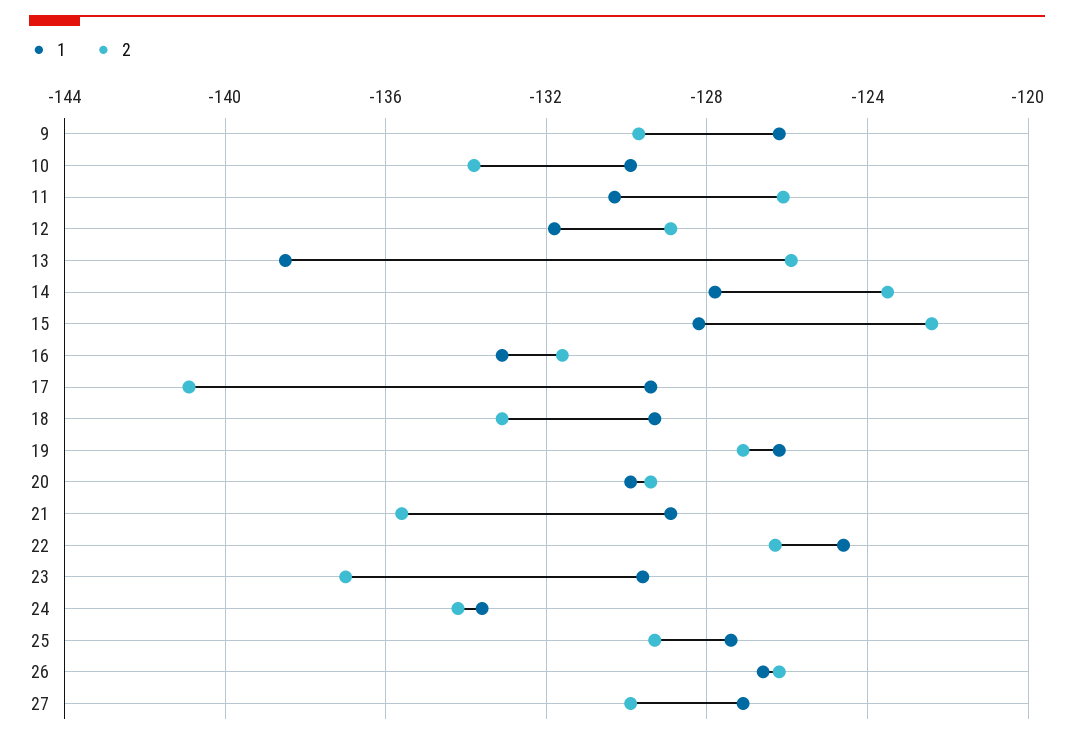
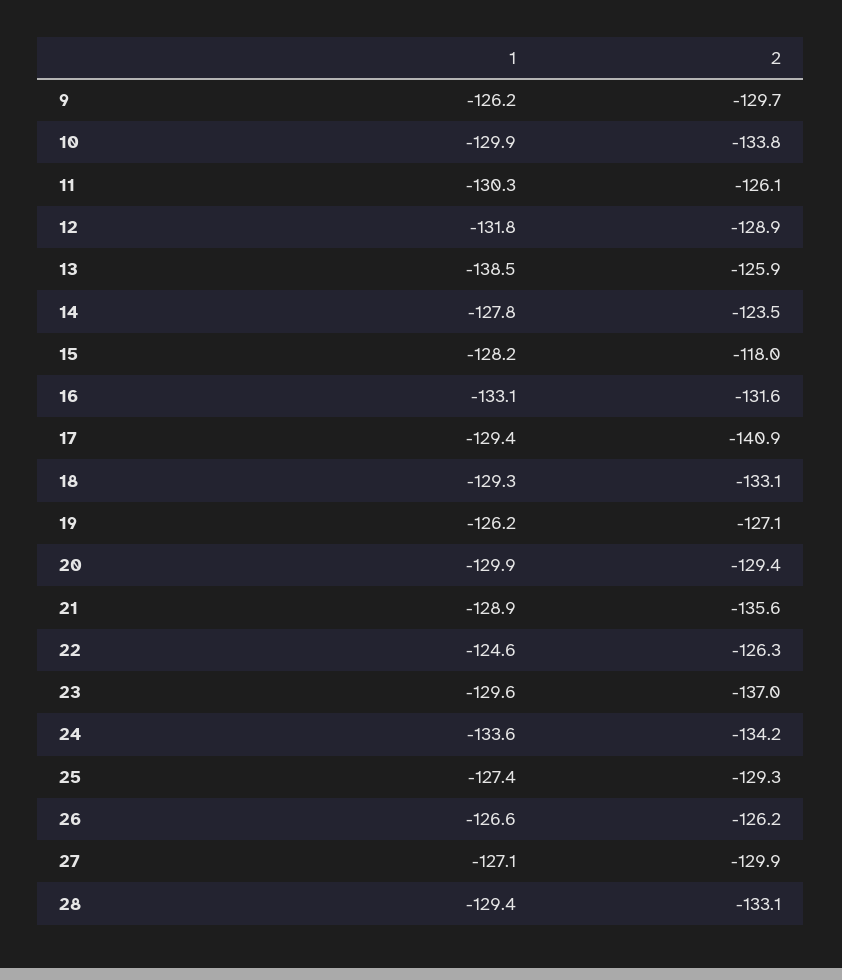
2, 15: -122.5 -> -118
1, 28: none -> -129.4
2, 28: none -> -133.1

